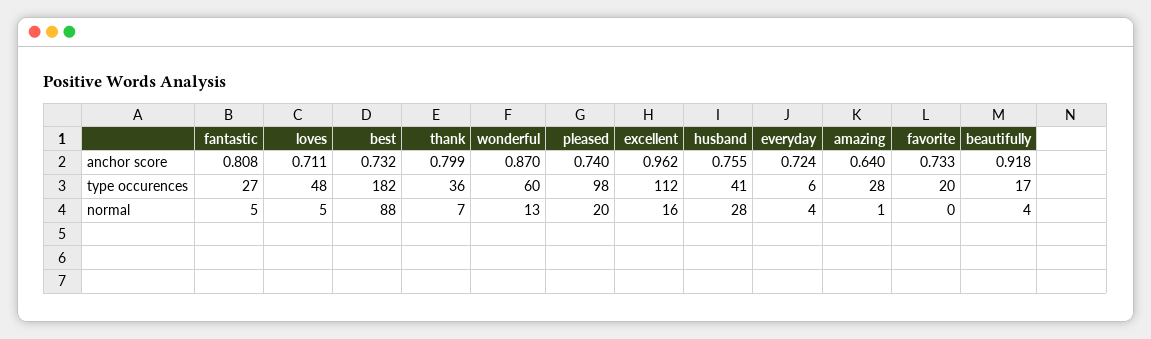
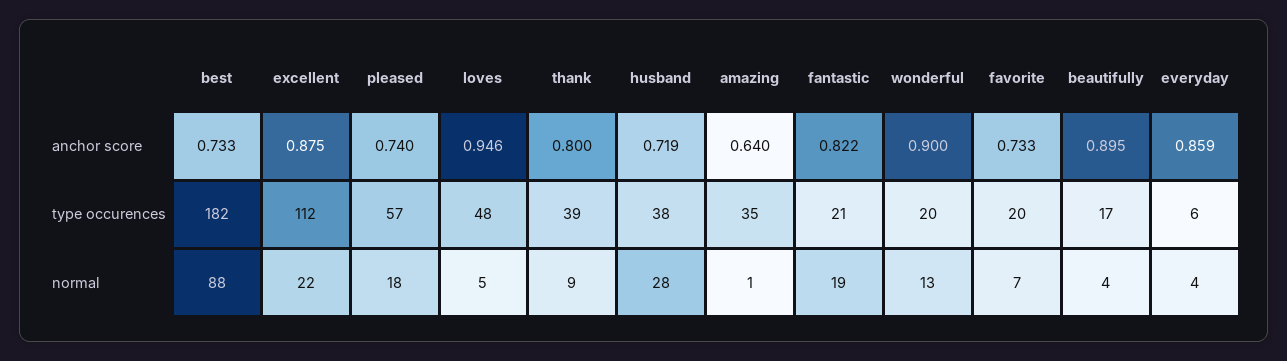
fantastic, anchor score: 0.808 -> 0.822
loves, anchor score: 0.711 -> 0.946
best, anchor score: 0.732 -> 0.733
thank, anchor score: 0.799 -> 0.8
wonderful, anchor score: 0.87 -> 0.9
excellent, anchor score: 0.962 -> 0.875
husband, anchor score: 0.755 -> 0.719
everyday, anchor score: 0.724 -> 0.859
beautifully, anchor score: 0.918 -> 0.895
fantastic, type occurences: 27 -> 21
thank, type occurences: 36 -> 39
wonderful, type occurences: 60 -> 20
pleased, type occurences: 98 -> 57
husband, type occurences: 41 -> 38
amazing, type occurences: 28 -> 35
fantastic, normal: 5 -> 19
thank, normal: 7 -> 9
pleased, normal: 20 -> 18
excellent, normal: 16 -> 22
favorite, normal: 0 -> 7

